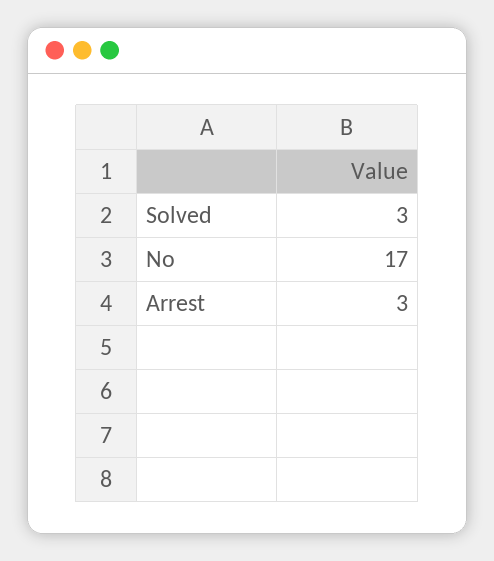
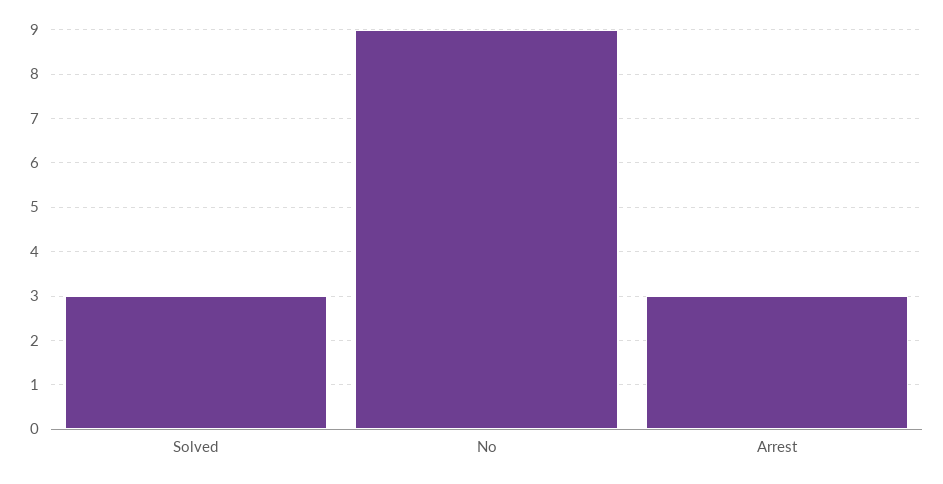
No: 17 -> 9

